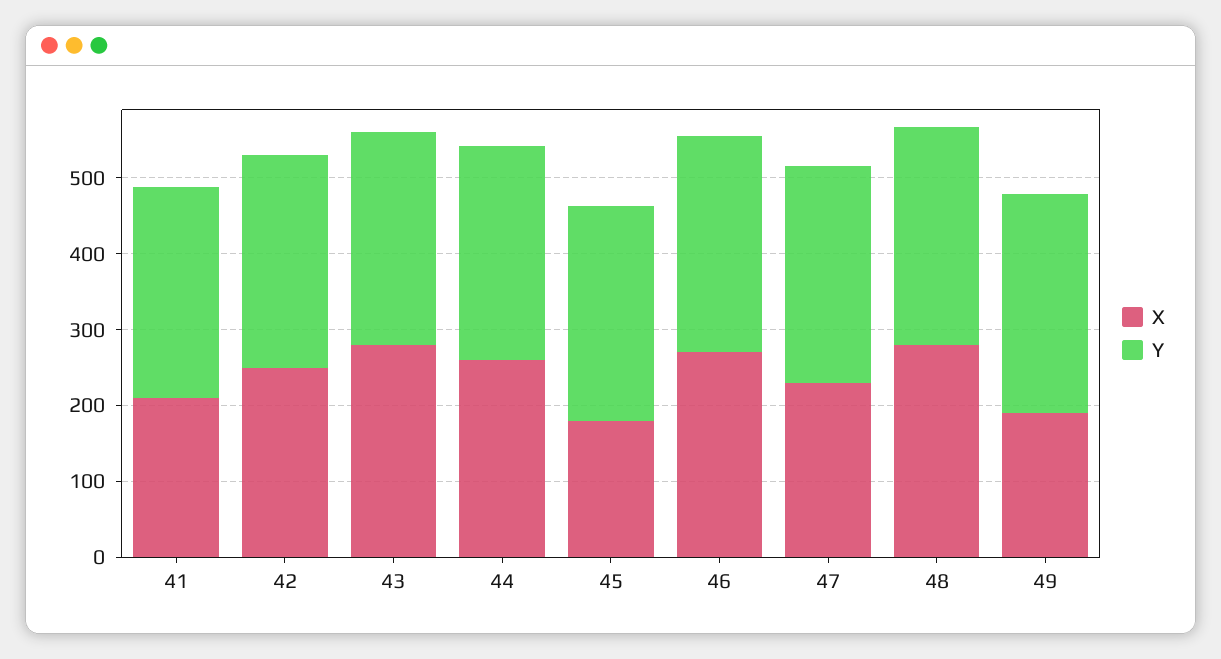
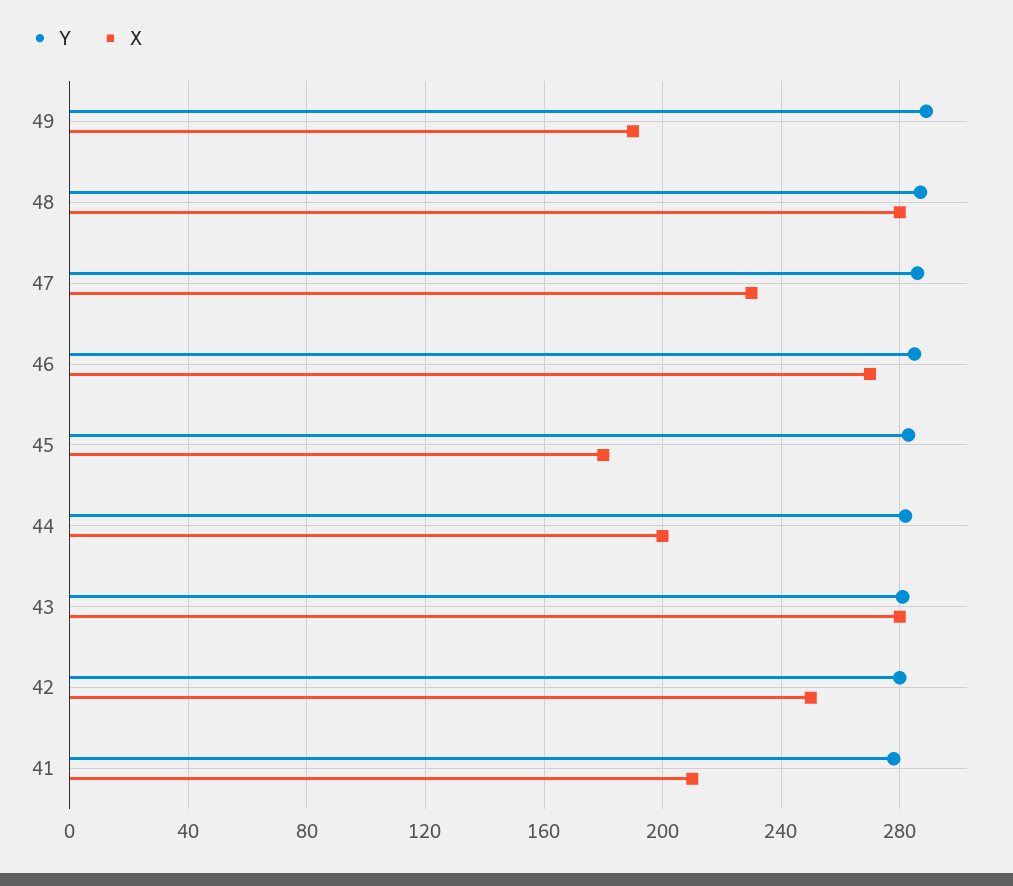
X, 44: 260 -> 200

